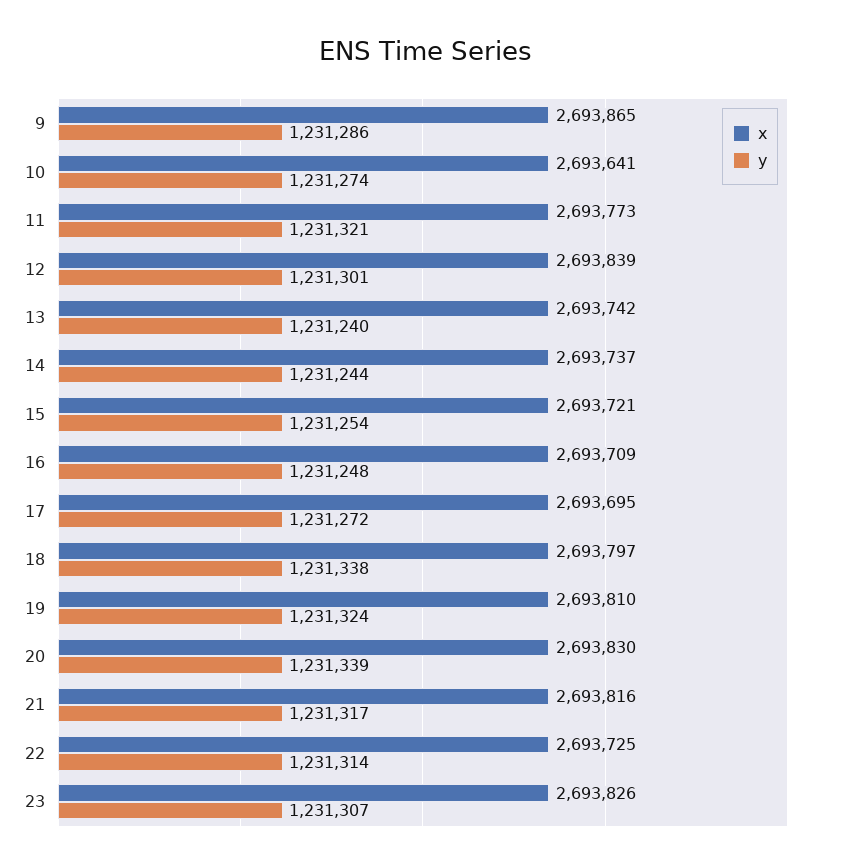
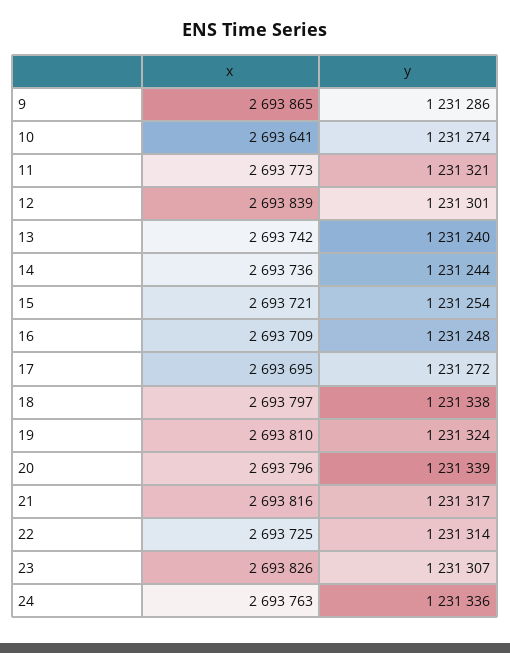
x, 14: 2693737 -> 2693736
x, 20: 2693830 -> 2693796
x, 24: none -> 2693763
y, 24: none -> 1231336

